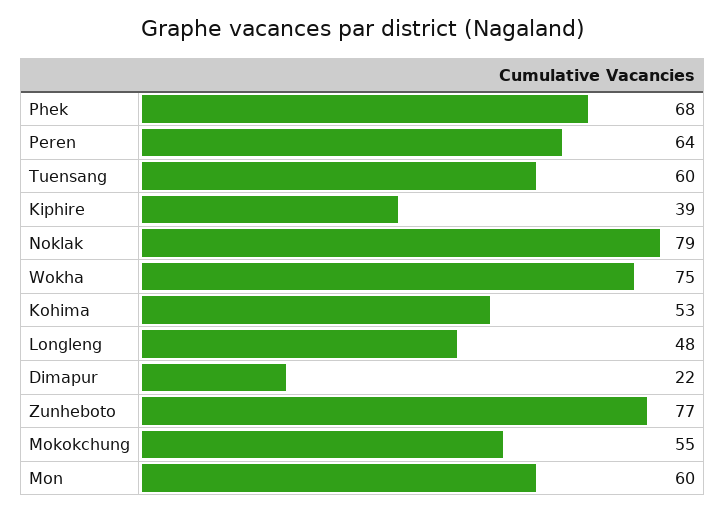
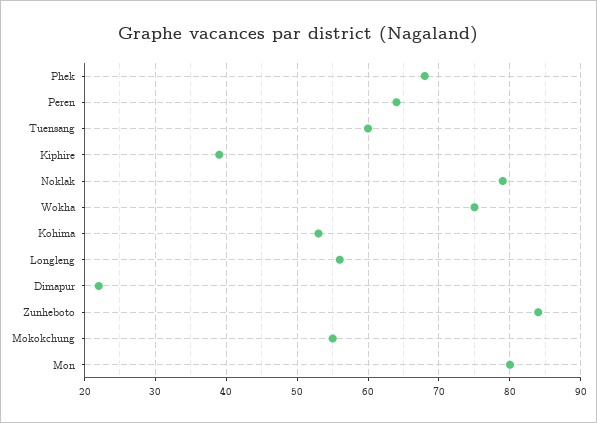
Longleng: 48 -> 56
Zunheboto: 77 -> 84
Mon: 60 -> 80

